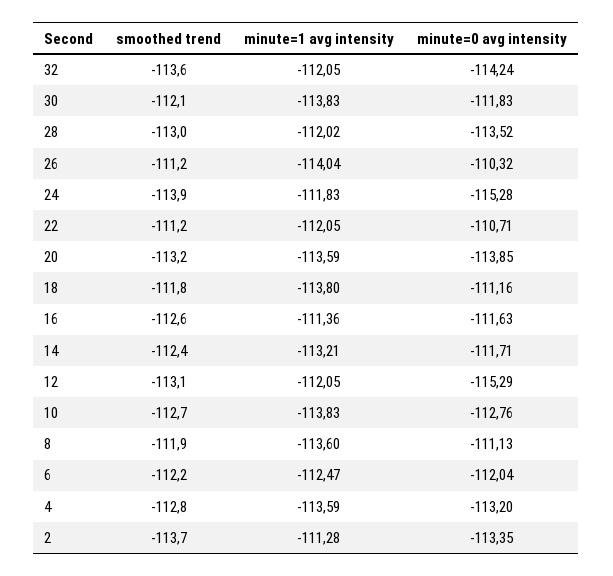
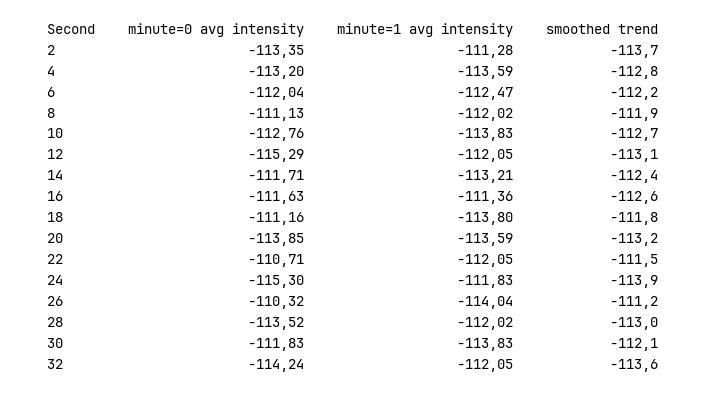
minute=0 avg intensity, 24: -115.28 -> -115.3
smoothed trend, 22: -111.2 -> -111.5
minute=1 avg intensity, 8: -113.6 -> -112.02

